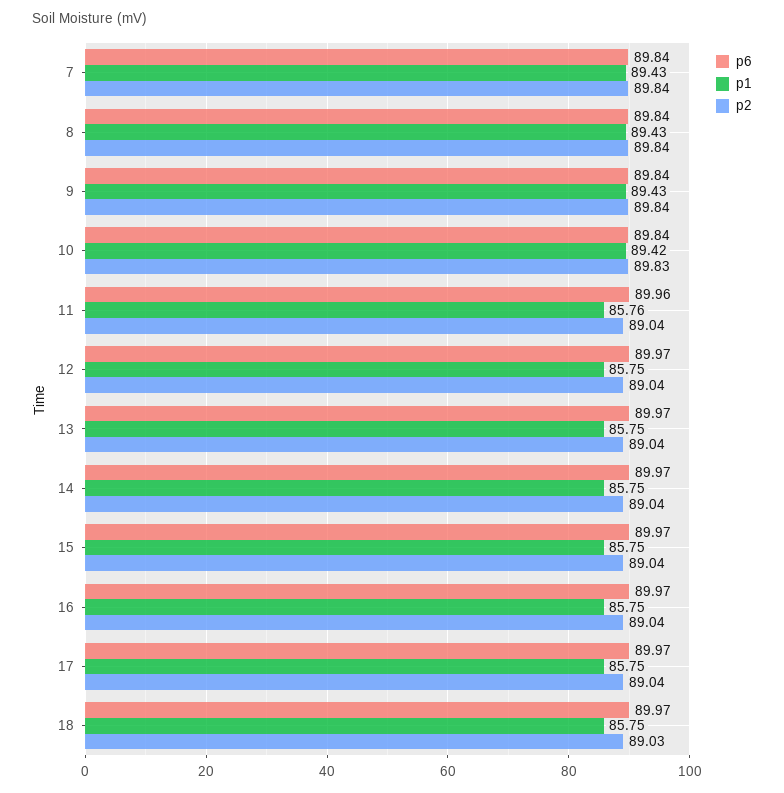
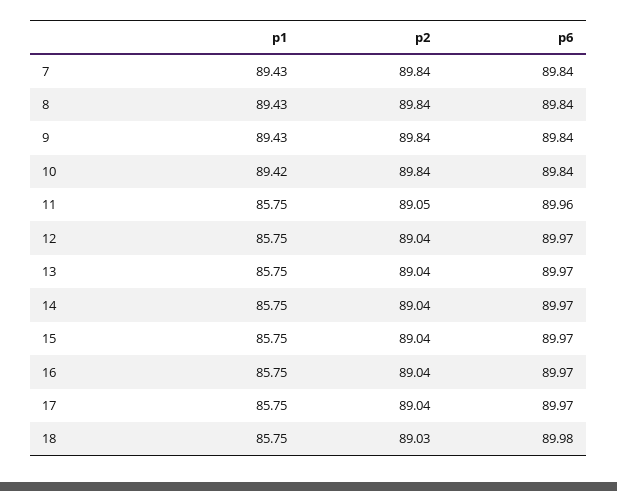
p2, 10: 89.83 -> 89.84
p1, 11: 85.76 -> 85.75
p2, 11: 89.04 -> 89.05
p6, 18: 89.97 -> 89.98

